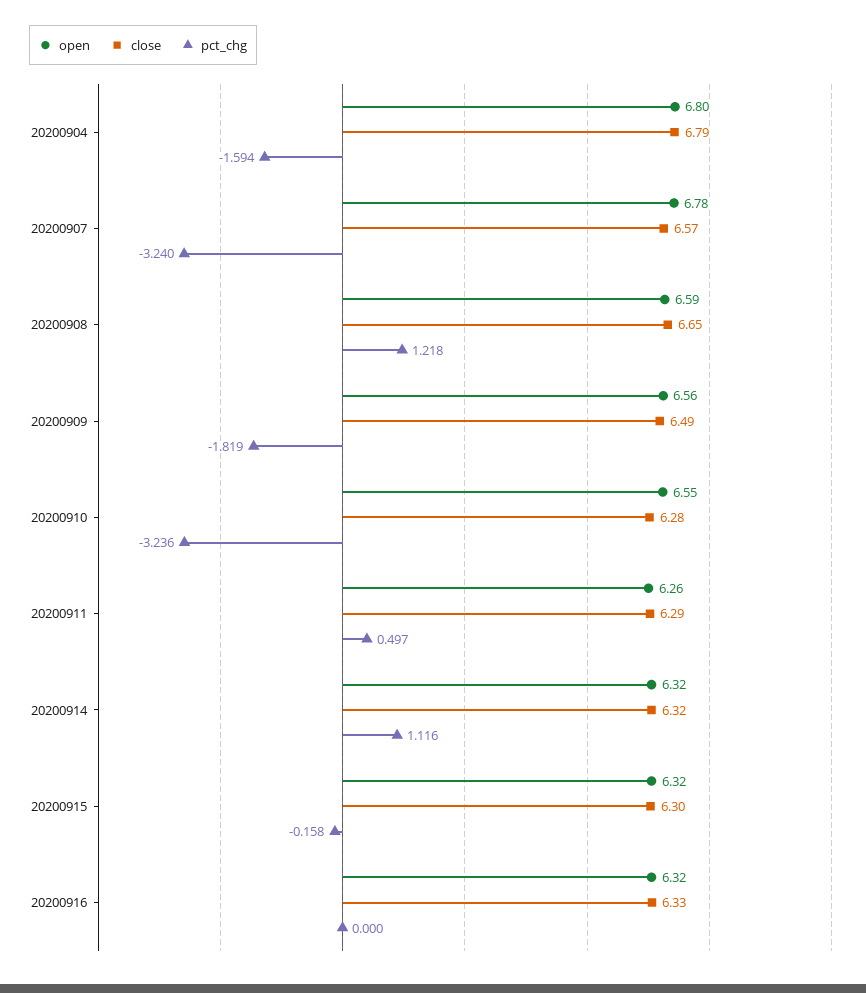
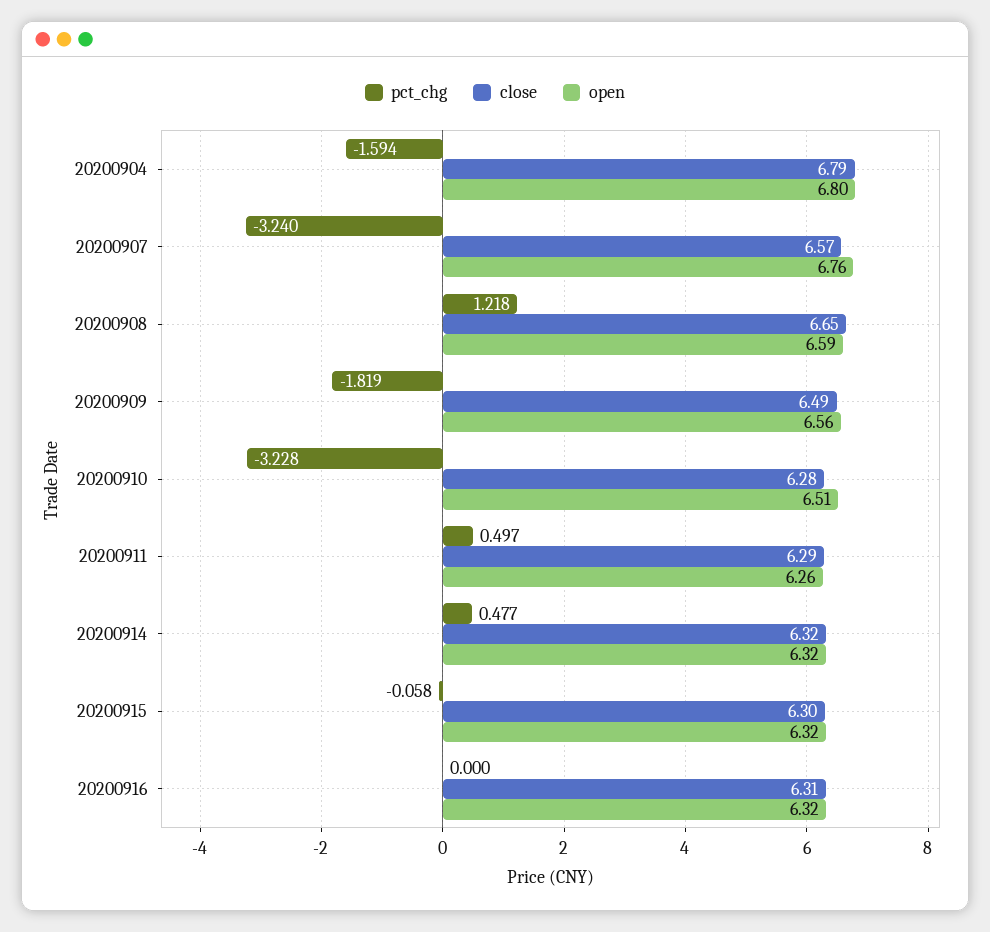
open, 20200907: 6.78 -> 6.76
open, 20200910: 6.55 -> 6.51
pct_chg, 20200910: -3.236 -> -3.228
pct_chg, 20200914: 1.116 -> 0.477
pct_chg, 20200915: -0.158 -> -0.058
close, 20200916: 6.33 -> 6.31

